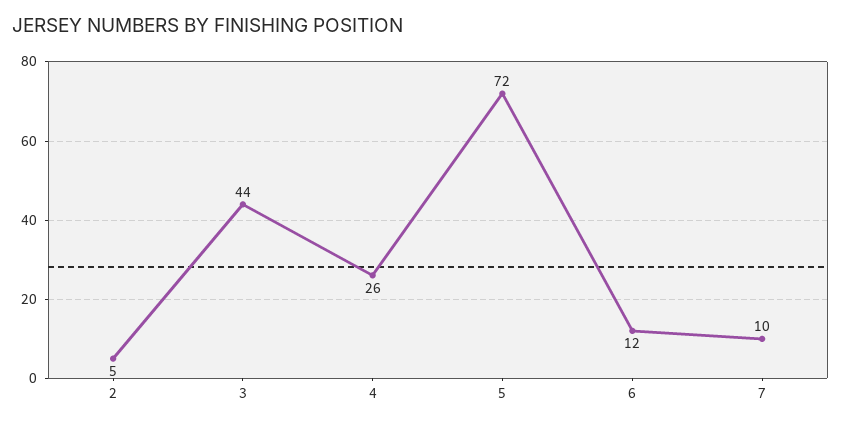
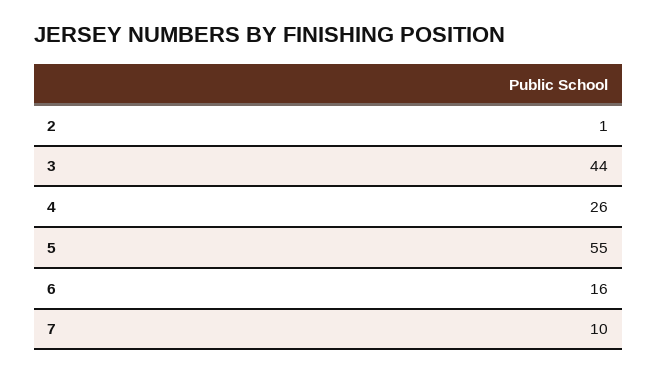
2: 5 -> 1
5: 72 -> 55
6: 12 -> 16

